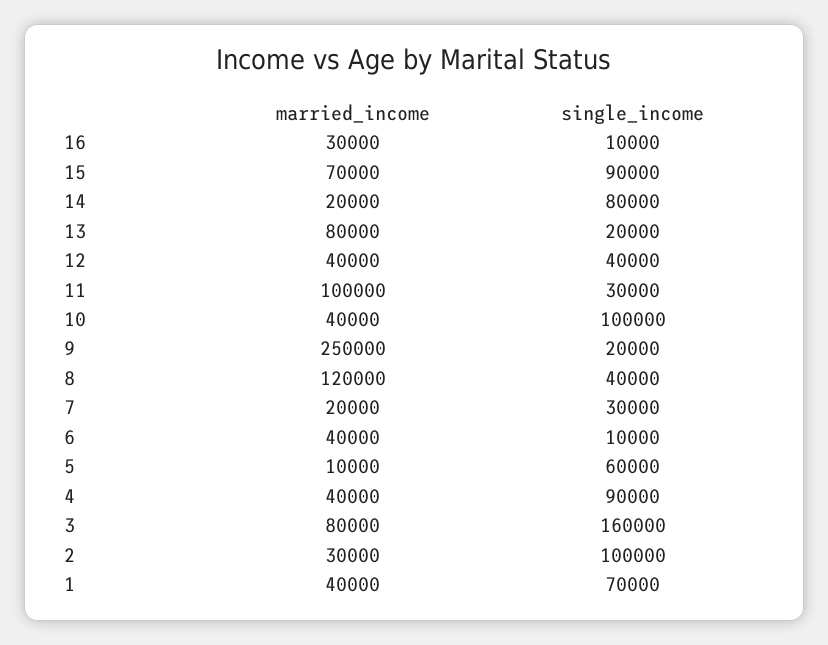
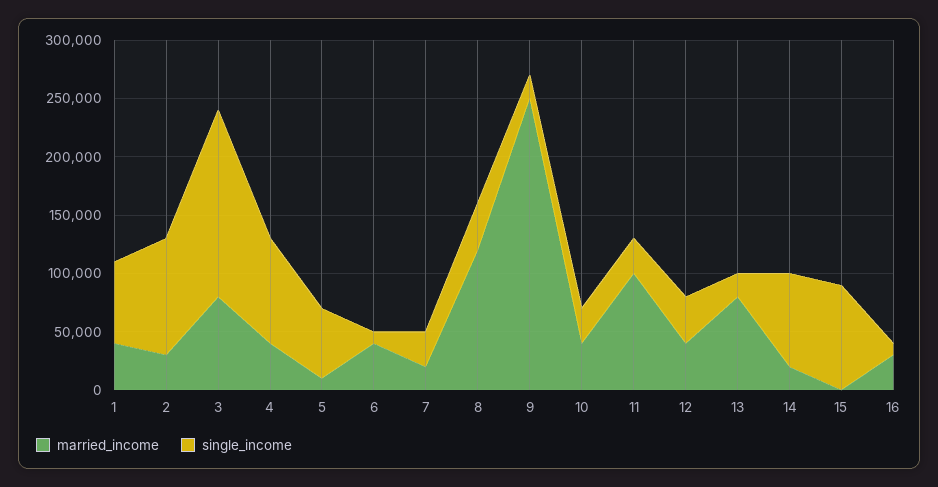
married_income, 15: 70000 -> 0
single_income, 10: 100000 -> 30000

